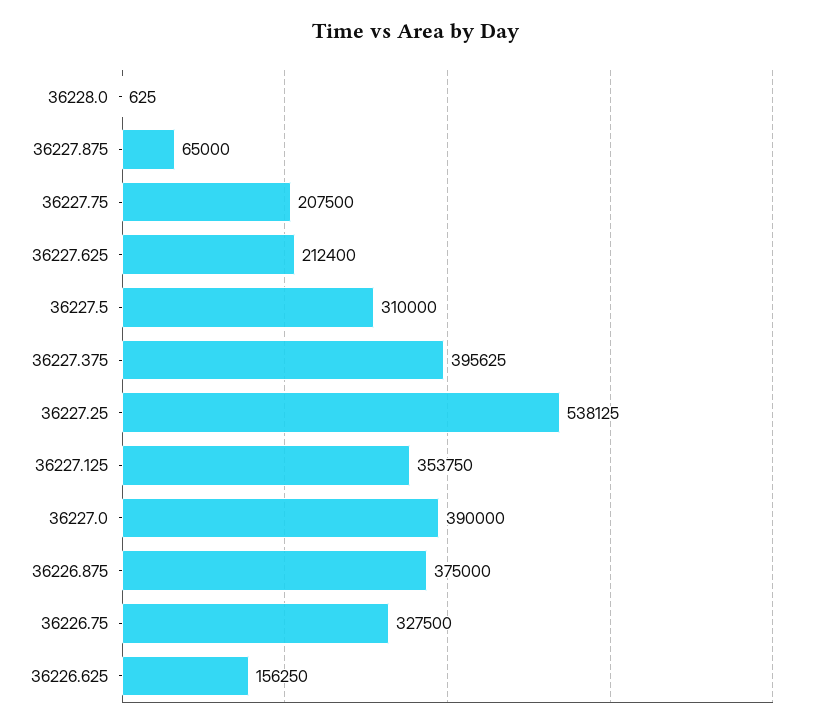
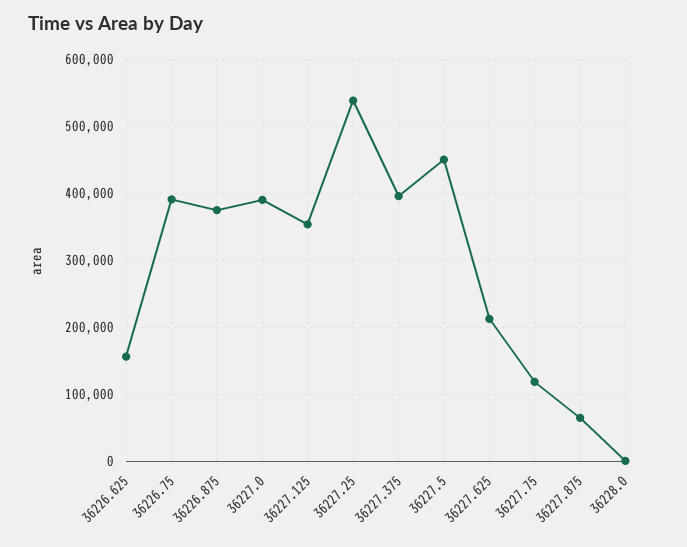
36227.75: 207500 -> 120000
36227.5: 310000 -> 450000
36226.75: 327500 -> 390000

